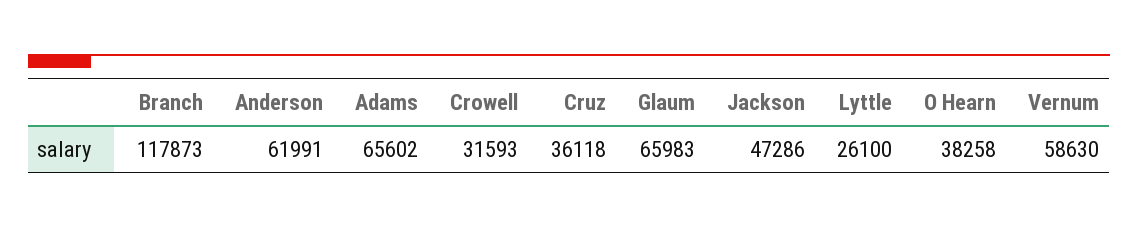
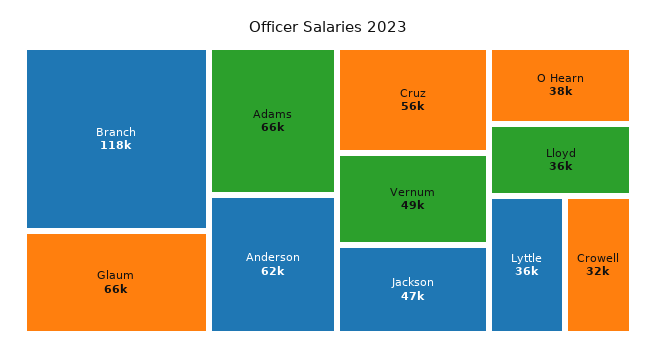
Cruz: 36118 -> 56000
Lyttle: 26100 -> 36000
Vernum: 58630 -> 49000
Lloyd: none -> 36000

